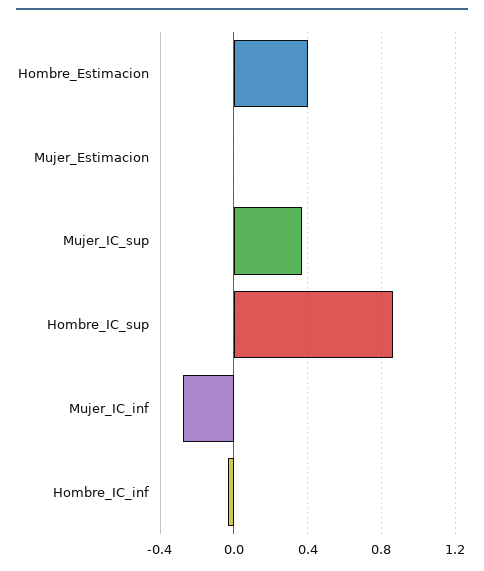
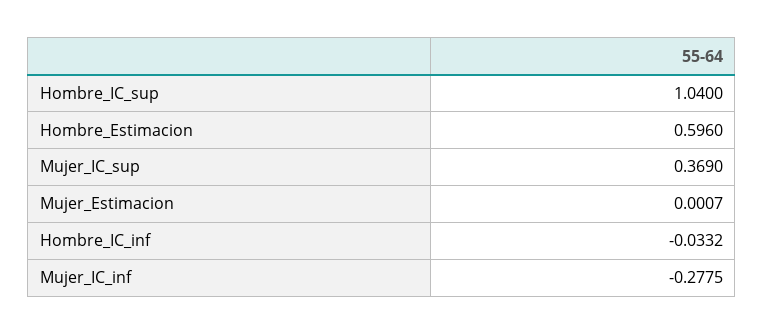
Hombre_Estimacion: 0.4 -> 0.596
Hombre_IC_sup: 0.85 -> 1.04

